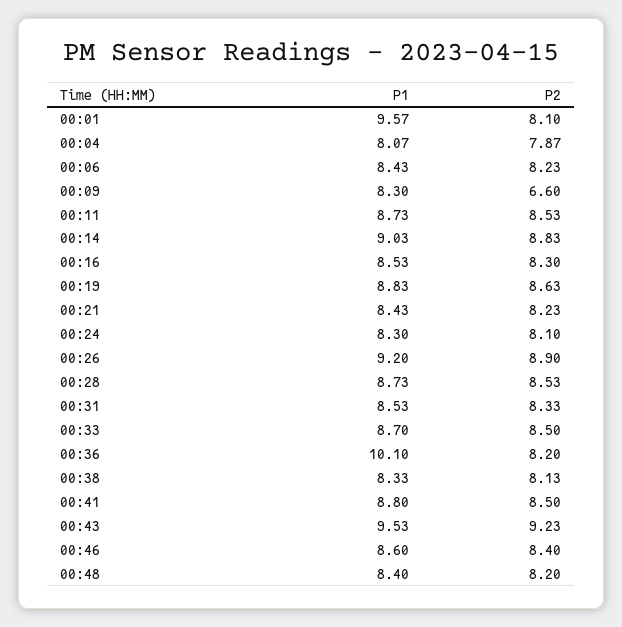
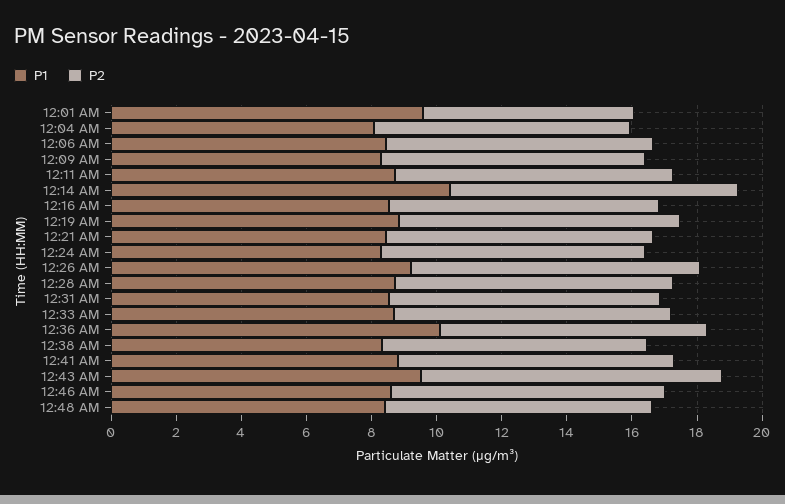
P2, 00:01: 8.1 -> 6.5
P2, 00:09: 6.6 -> 8
P1, 00:14: 9.03 -> 10.5

